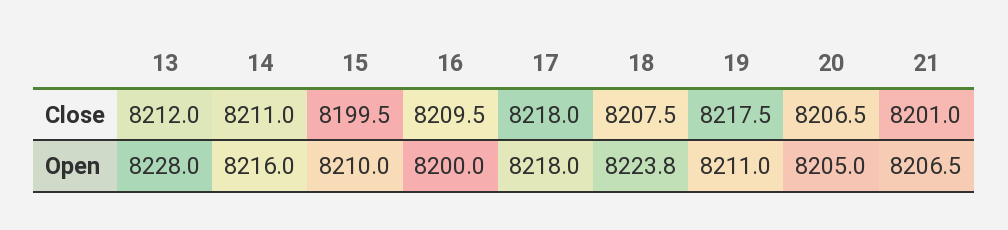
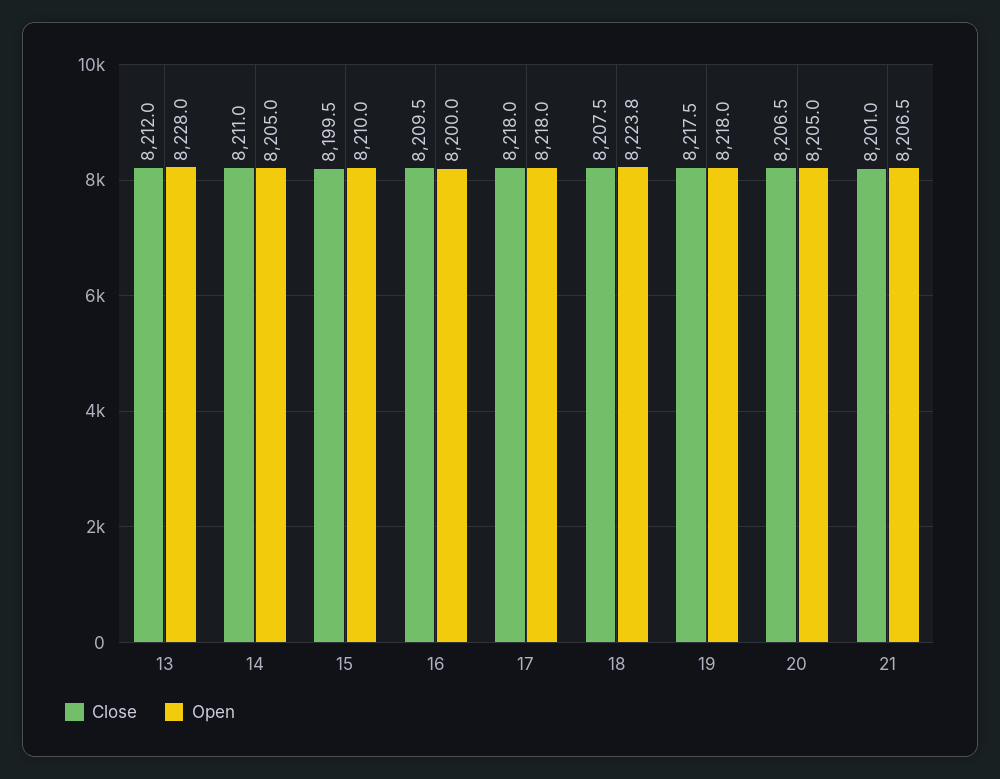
Open, 14: 8216 -> 8205
Open, 19: 8211 -> 8218

